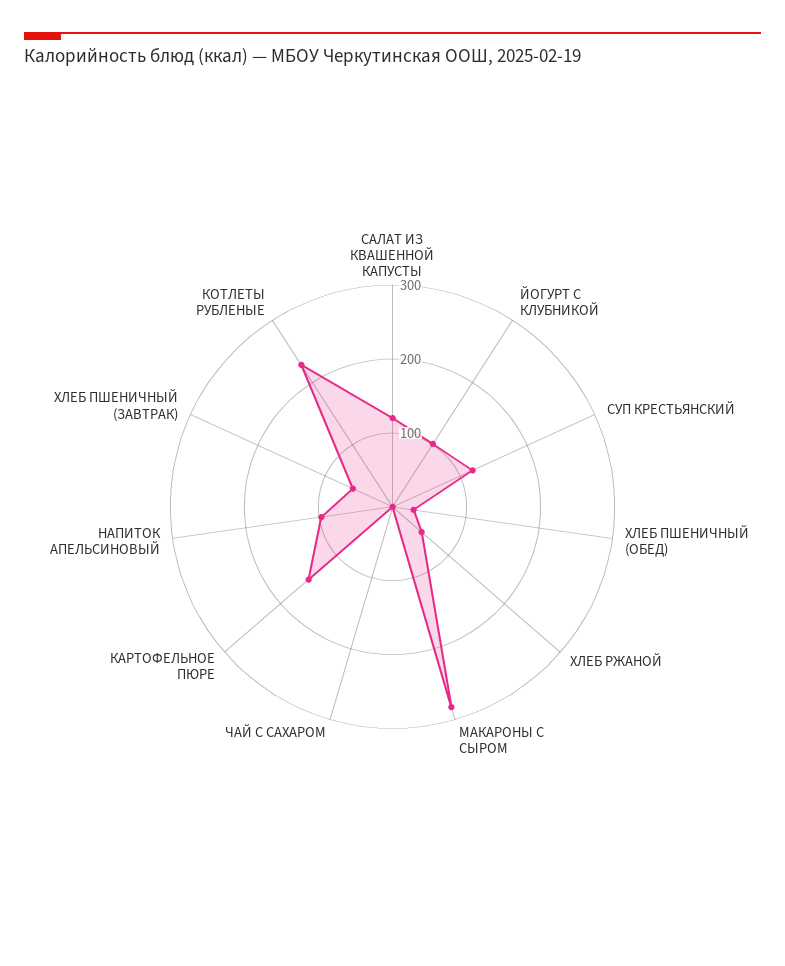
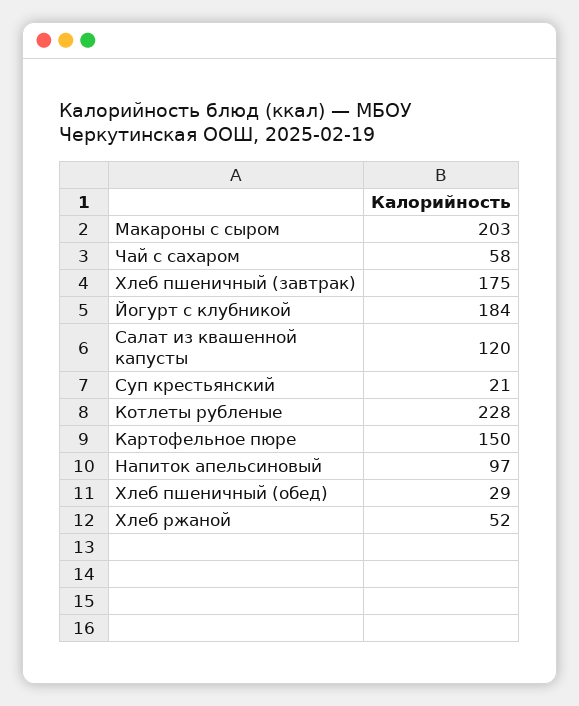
ЙОГУРТ С КЛУБНИКОЙ: 100 -> 184
СУП КРЕСТЬЯНСКИЙ: 120 -> 21
МАКАРОНЫ С СЫРОМ: 280 -> 203
ЧАЙ С САХАРОМ: 0 -> 58
ХЛЕБ ПШЕНИЧНЫЙ (ЗАВТРАК): 60 -> 175

